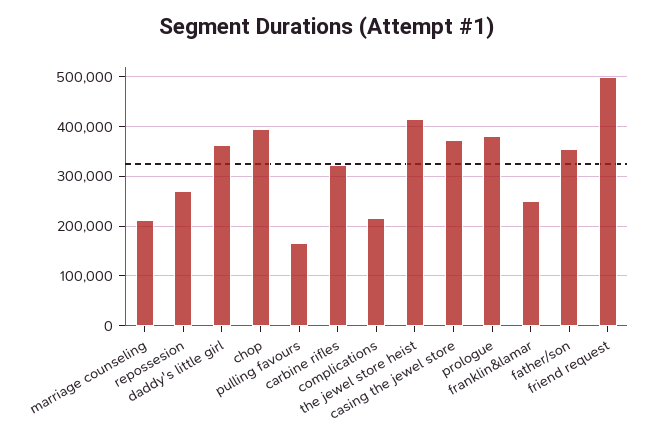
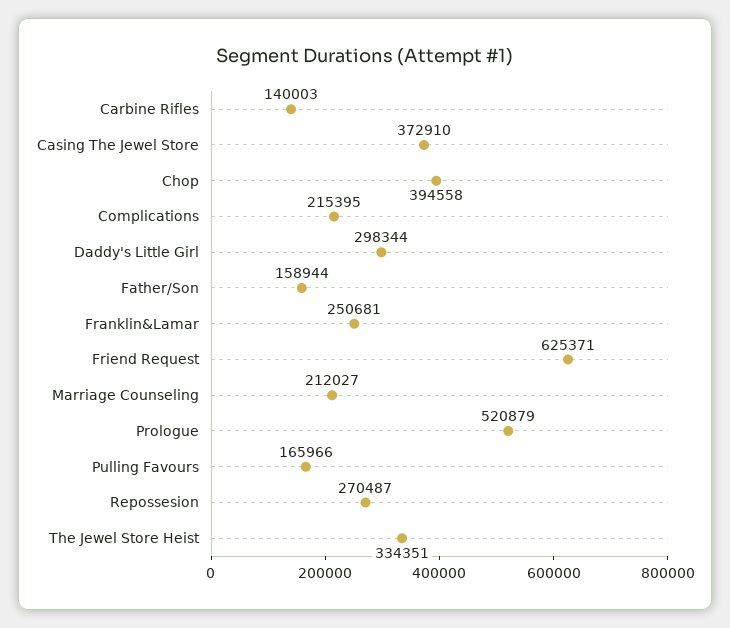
daddy's little girl: 360000 -> 298344
carbine rifles: 320000 -> 140003
the jewel store heist: 420000 -> 334351
prologue: 380000 -> 520879
father/son: 360000 -> 158944
friend request: 500000 -> 625371

